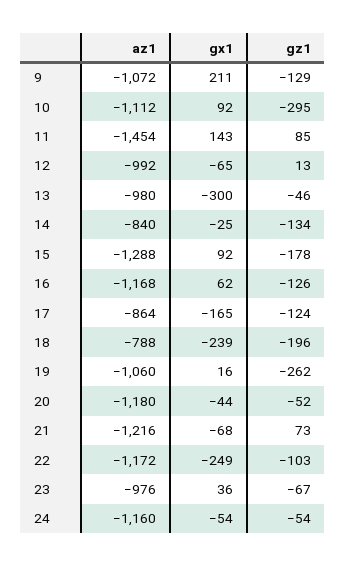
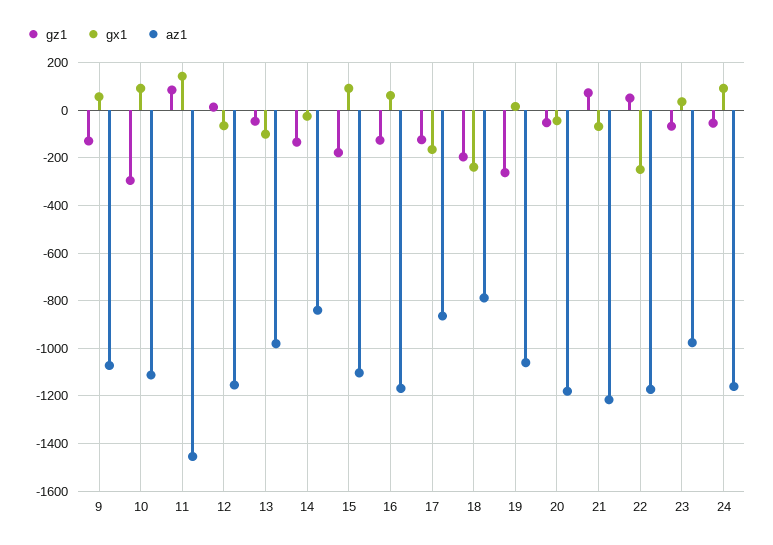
gx1, 9: 211 -> 50
az1, 12: -992 -> -1150
gx1, 13: -300 -> -100
az1, 15: -1288 -> -1100
gz1, 22: -103 -> 50
gx1, 24: -54 -> 100

